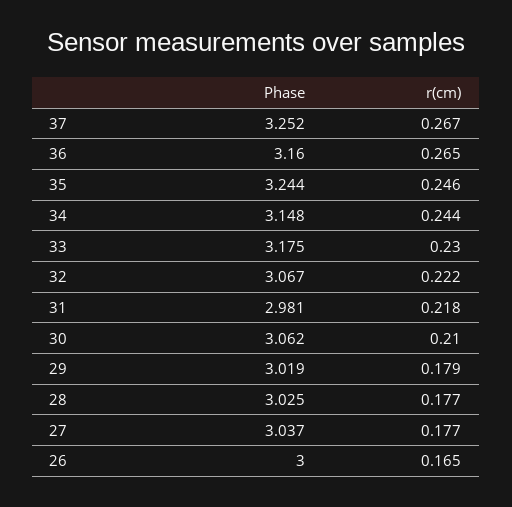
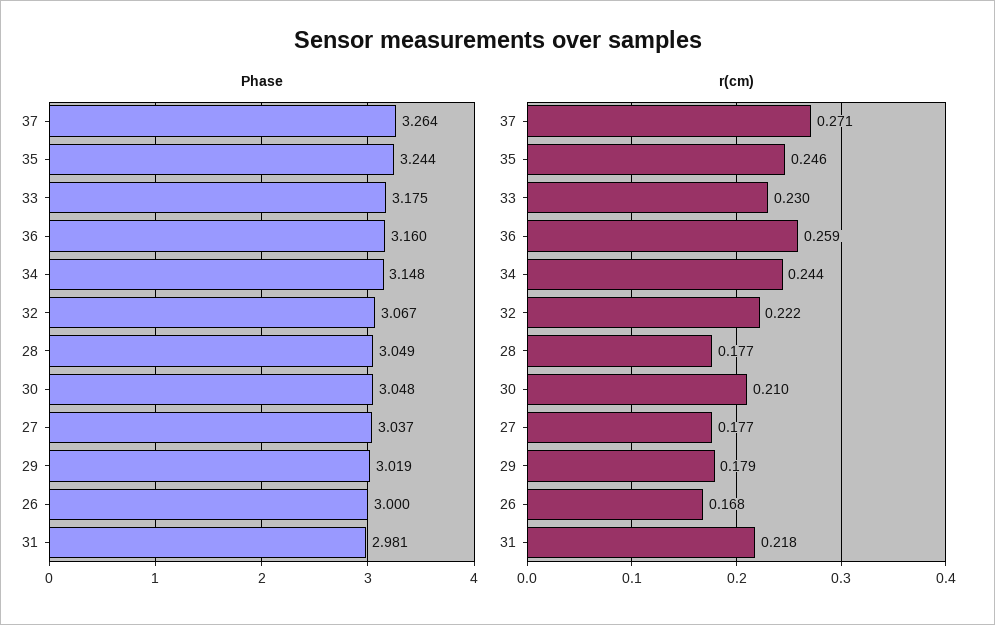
Phase, 37: 3.252 -> 3.264
r(cm), 37: 0.267 -> 0.271
r(cm), 36: 0.265 -> 0.259
Phase, 30: 3.062 -> 3.048
Phase, 28: 3.025 -> 3.049
r(cm), 26: 0.165 -> 0.168

